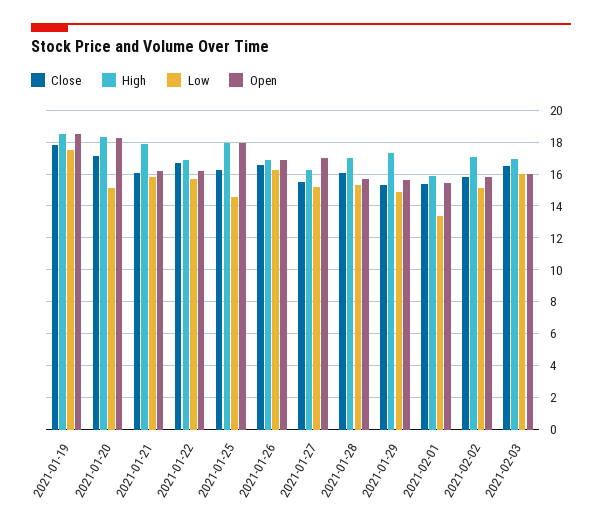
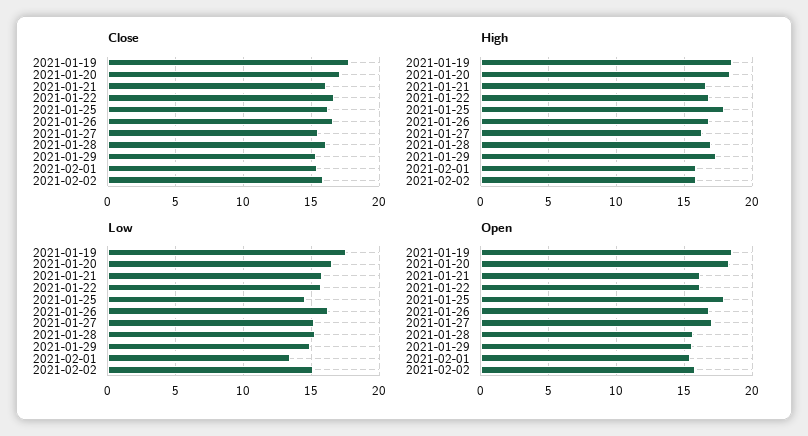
Low, 2021-01-20: 15 -> 16.5
High, 2021-01-21: 18 -> 16.5
High, 2021-02-02: 17 -> 16
Close, 2021-02-03: 16.5 -> none
High, 2021-02-03: 17 -> none
Low, 2021-02-03: 16 -> none
Open, 2021-02-03: 16 -> none

